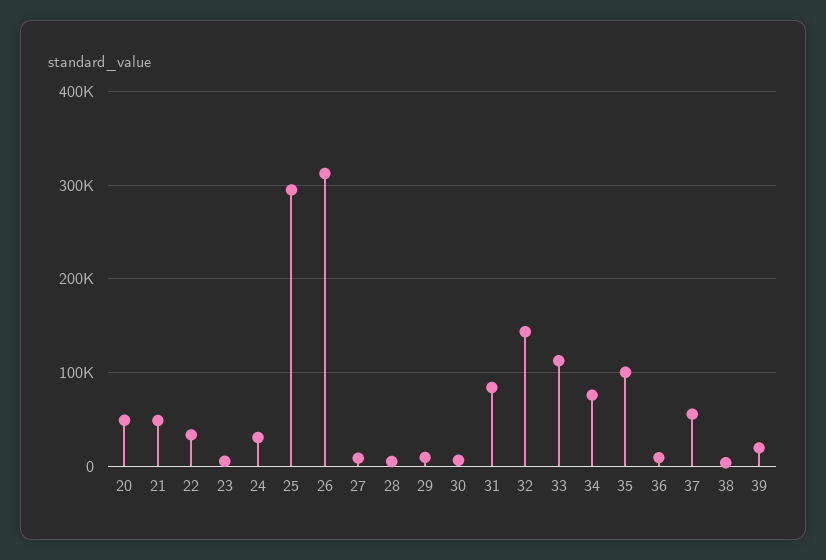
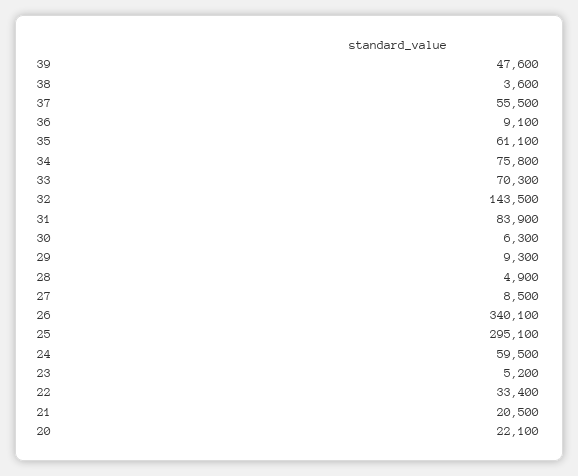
20: 50000 -> 22100
21: 50000 -> 20500
24: 30000 -> 59500
26: 310000 -> 340100
33: 110000 -> 70300
35: 100000 -> 61100
39: 20000 -> 47600

